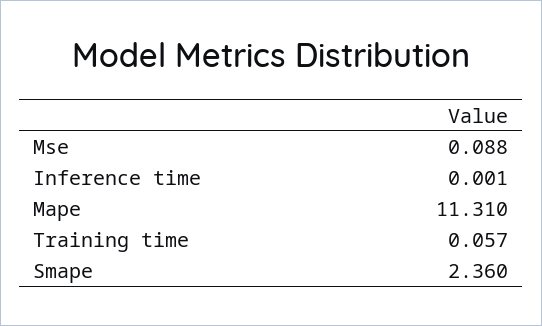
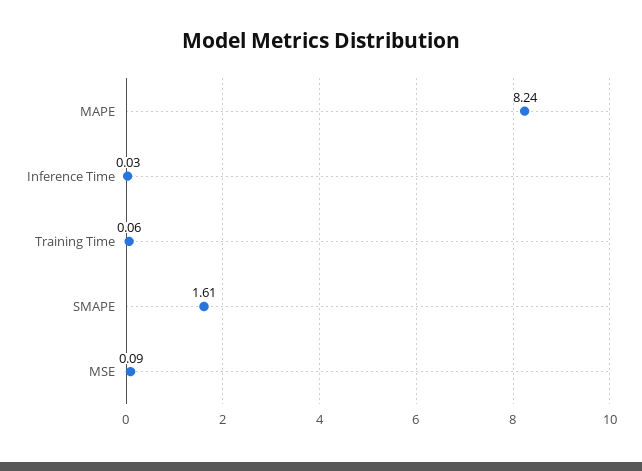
Inference time: 0.001 -> 0.03
Mape: 11.31 -> 8.24
Smape: 2.36 -> 1.61

